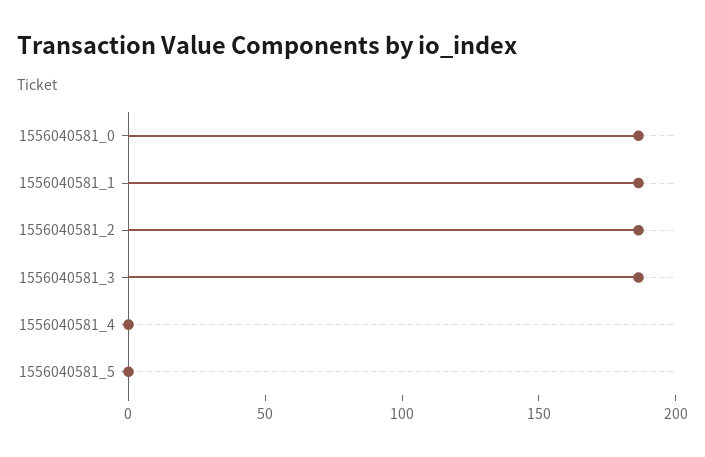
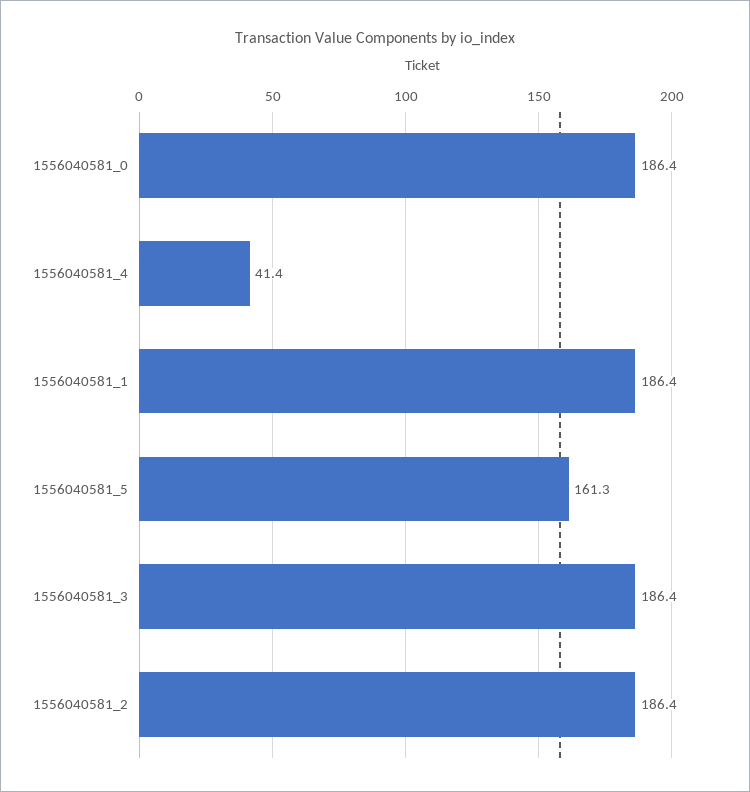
1556040581_4: 0 -> 41.4
1556040581_5: 0 -> 161.3

